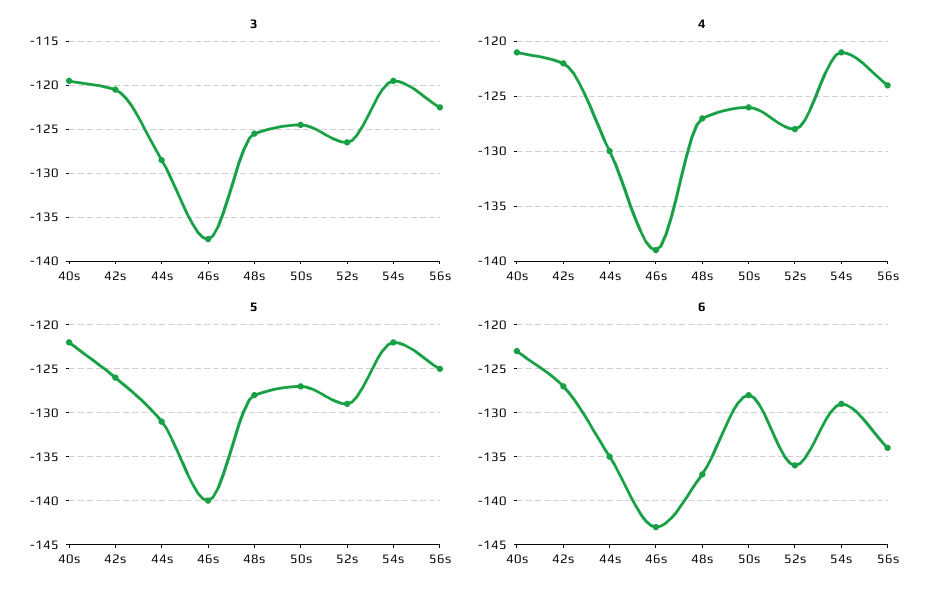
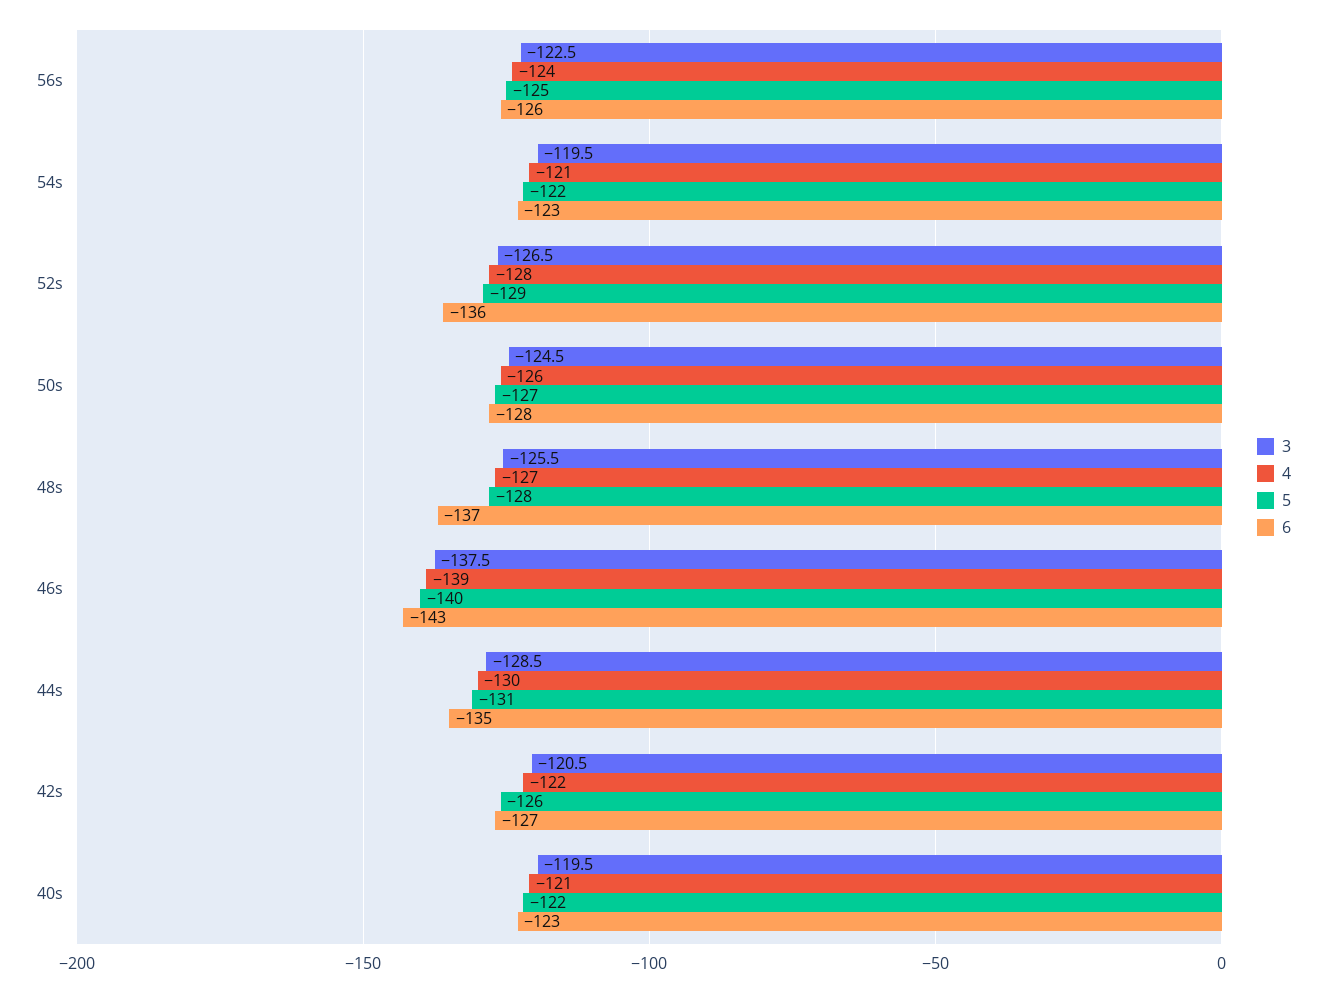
6, 54s: -129 -> -123
6, 56s: -134 -> -126

